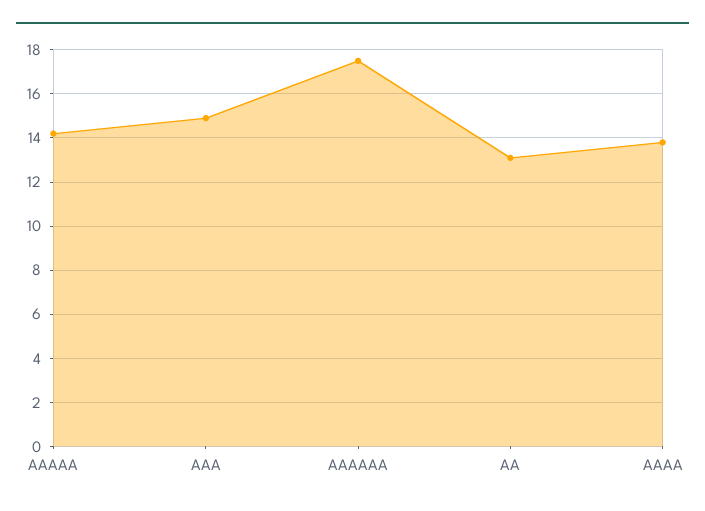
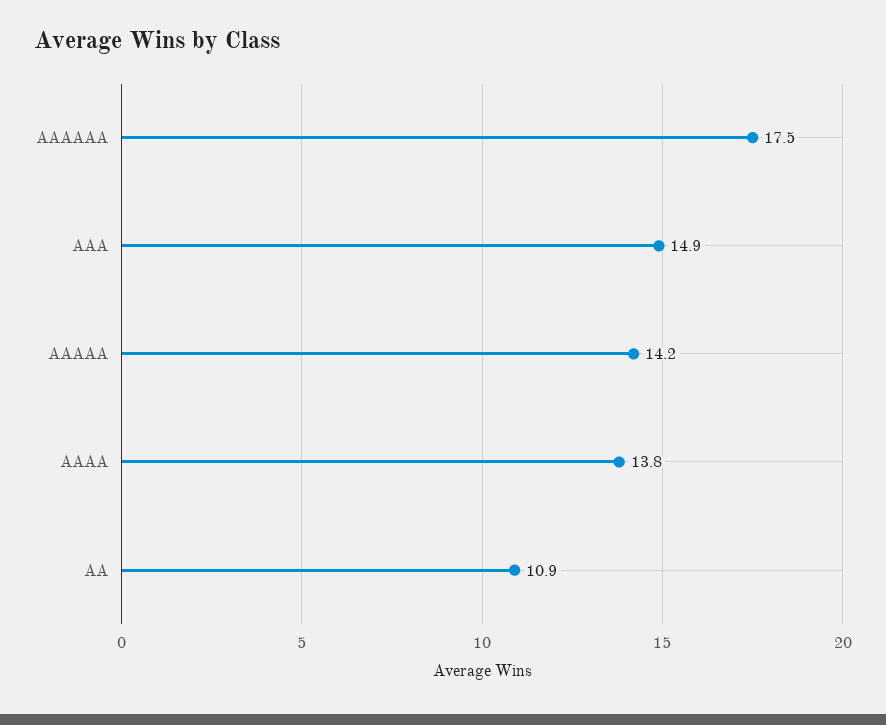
AA: 13 -> 10.9

